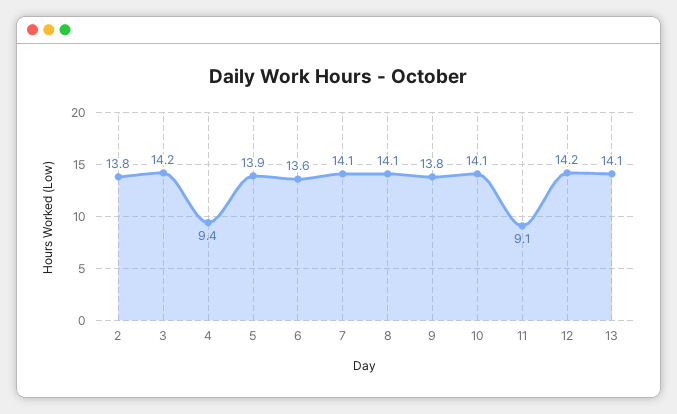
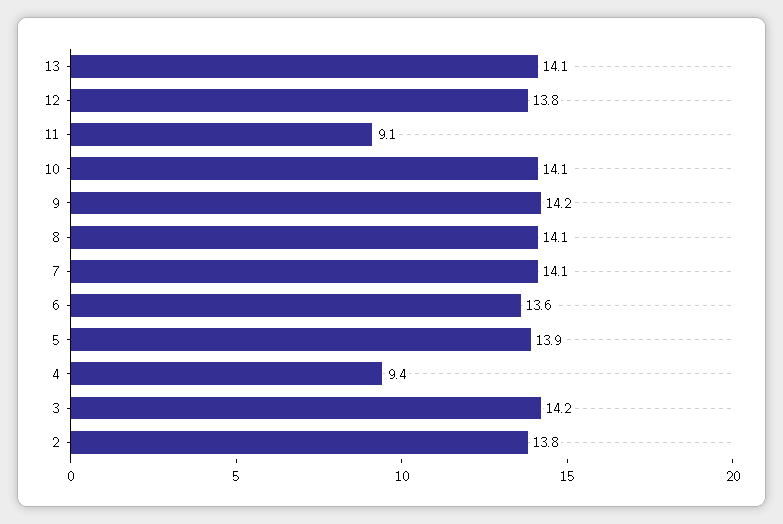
9: 13.8 -> 14.2
12: 14.2 -> 13.8

